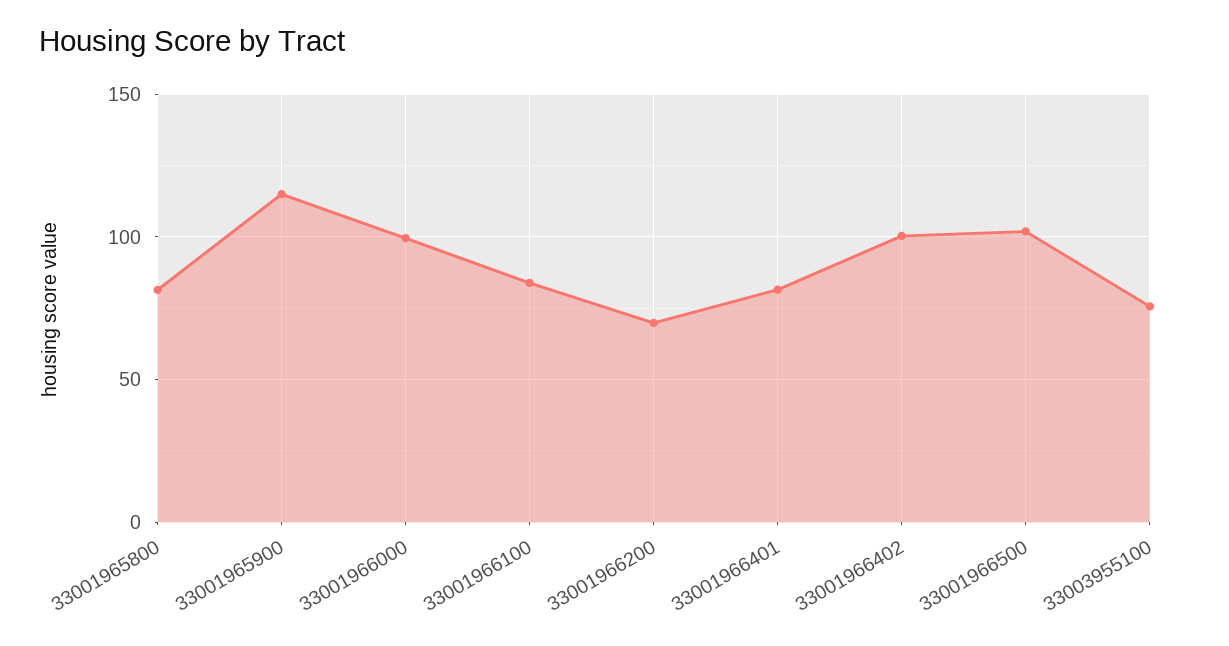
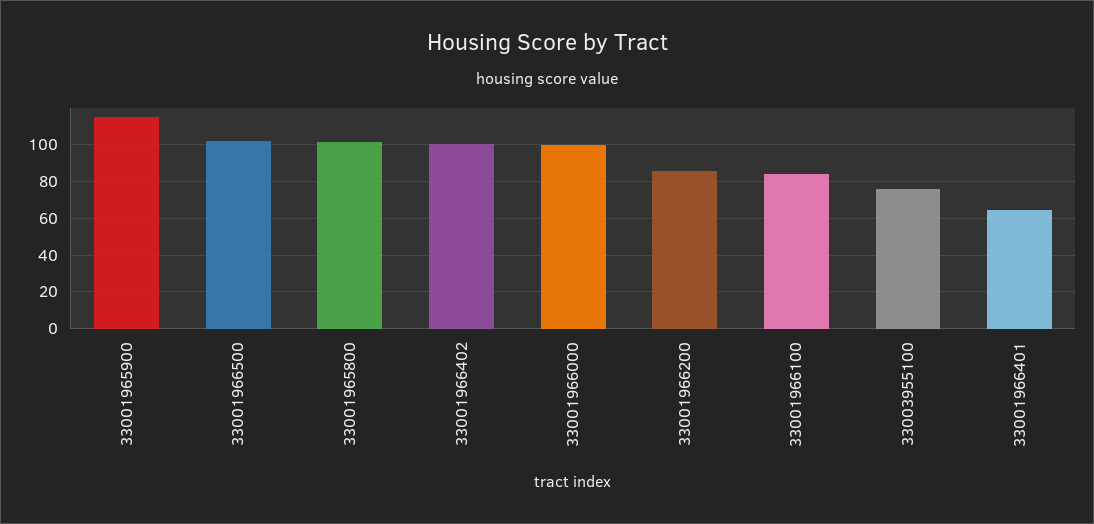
33001965800: 80 -> 100
33001966200: 70 -> 85
33001966401: 80 -> 65

